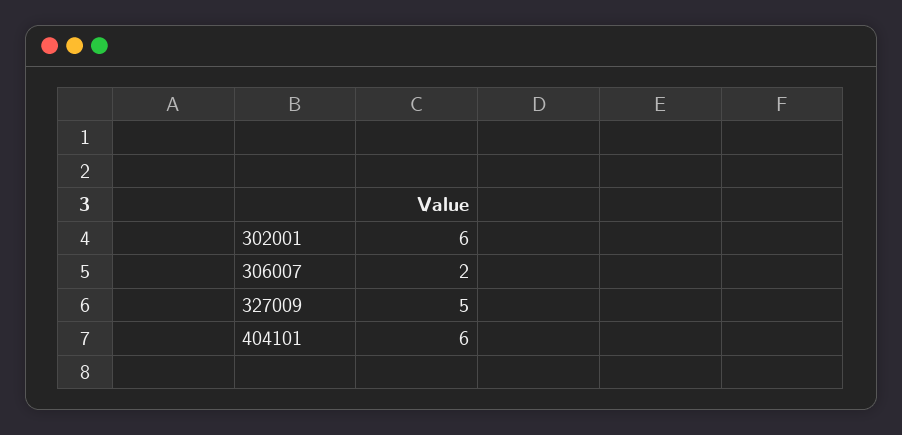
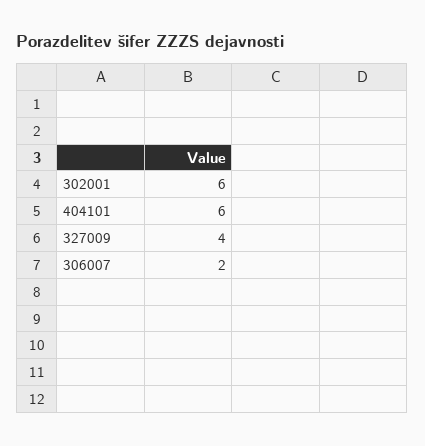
327009: 5 -> 4

